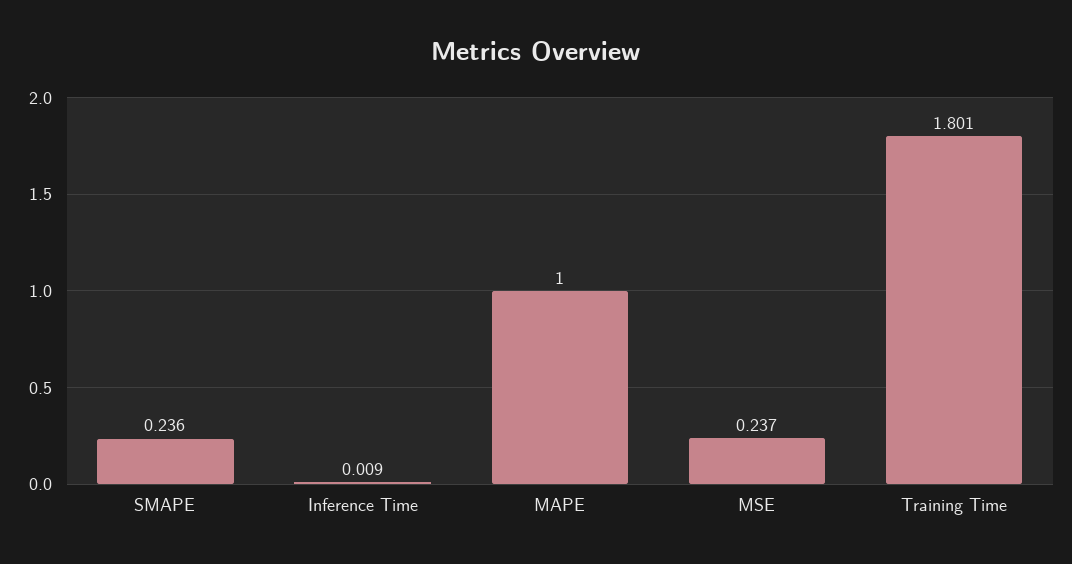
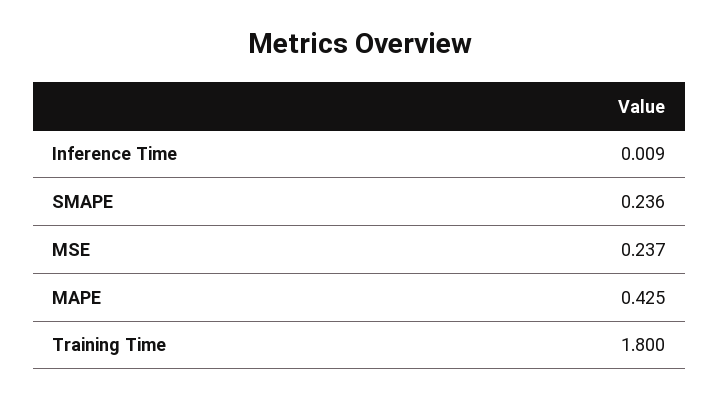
MAPE: 1 -> 0.425
Training Time: 1.801 -> 1.8

